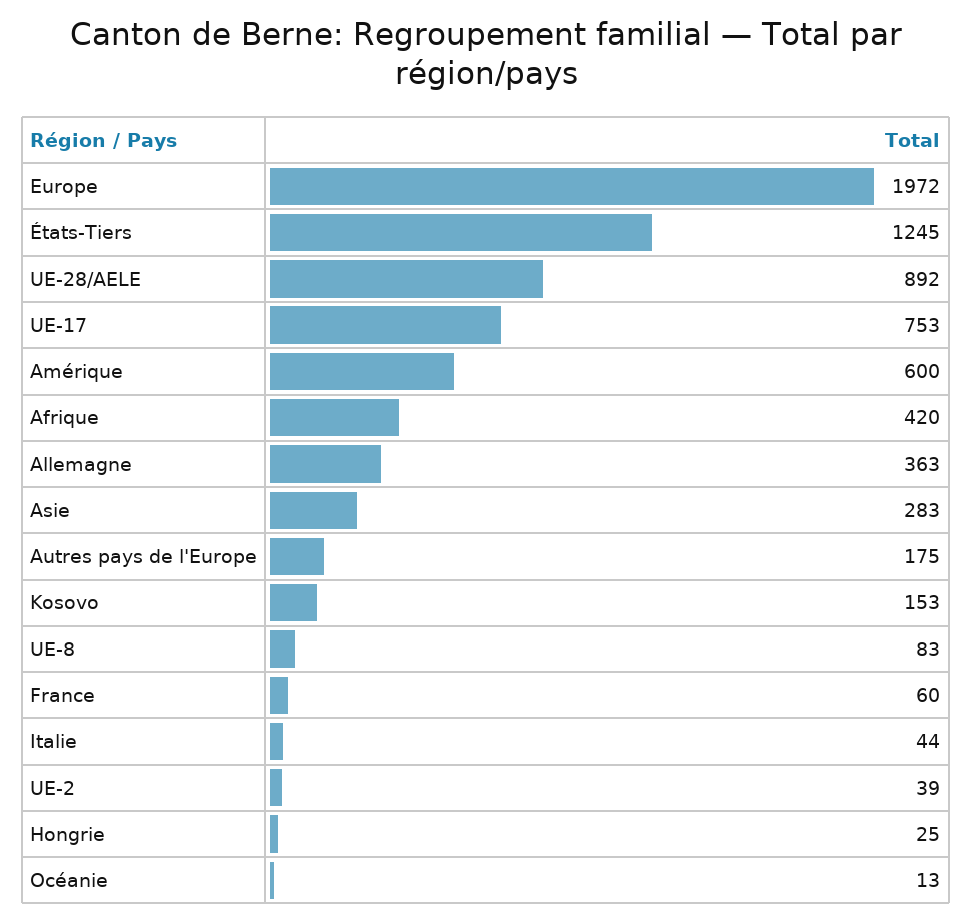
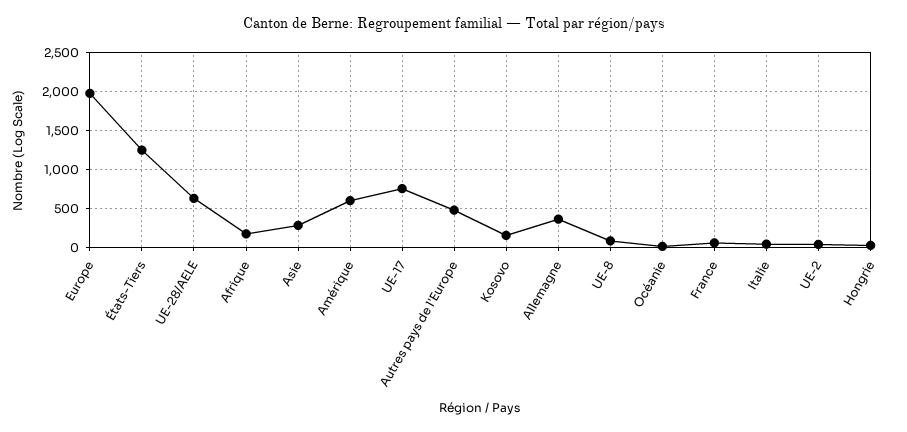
UE-28/AELE: 892 -> 600
Afrique: 420 -> 200
Autres pays de l'Europe: 175 -> 500

